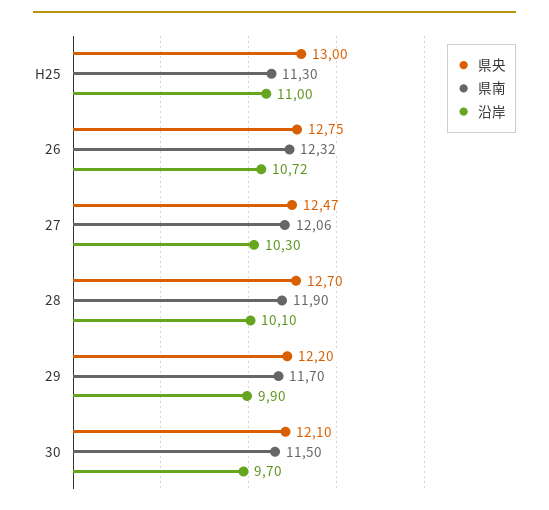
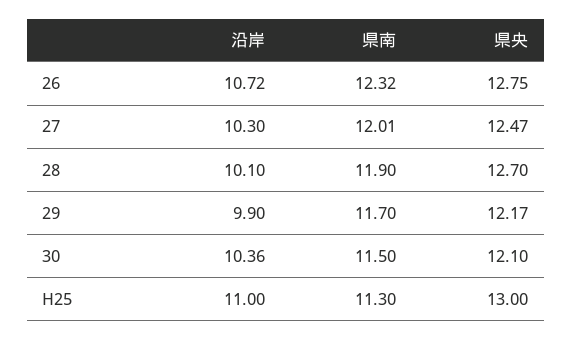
県南, 27: 12.06 -> 12.01
県央, 29: 12.2 -> 12.17
沿岸, 30: 9.7 -> 10.36

